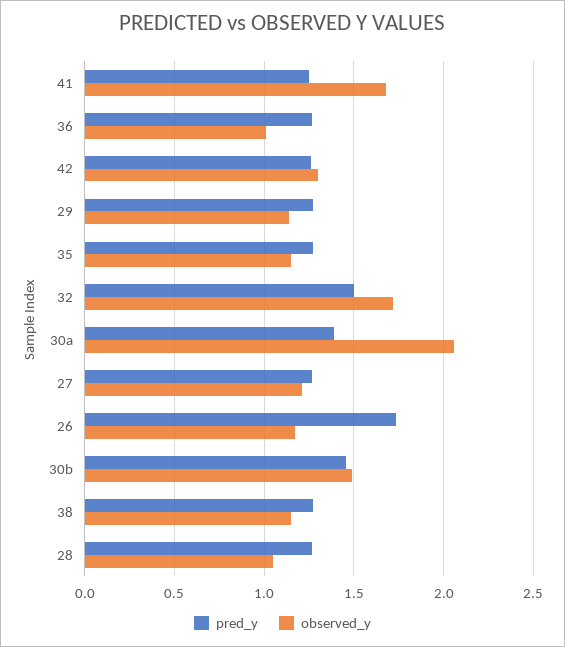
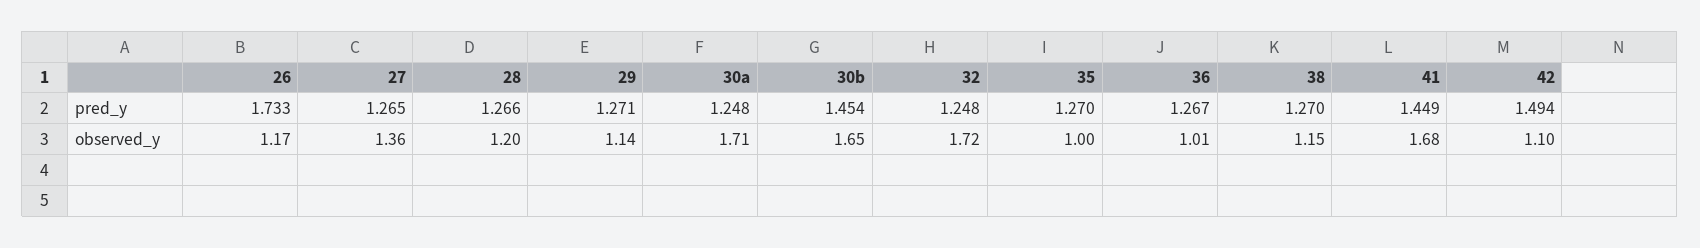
pred_y, 41: 1.25 -> 1.449
pred_y, 42: 1.25 -> 1.494
observed_y, 42: 1.3 -> 1.1
observed_y, 35: 1.15 -> 1
pred_y, 32: 1.5 -> 1.248
pred_y, 30a: 1.4 -> 1.248
observed_y, 30a: 2.05 -> 1.71
observed_y, 27: 1.2 -> 1.36
observed_y, 30b: 1.5 -> 1.65
observed_y, 28: 1.05 -> 1.2

